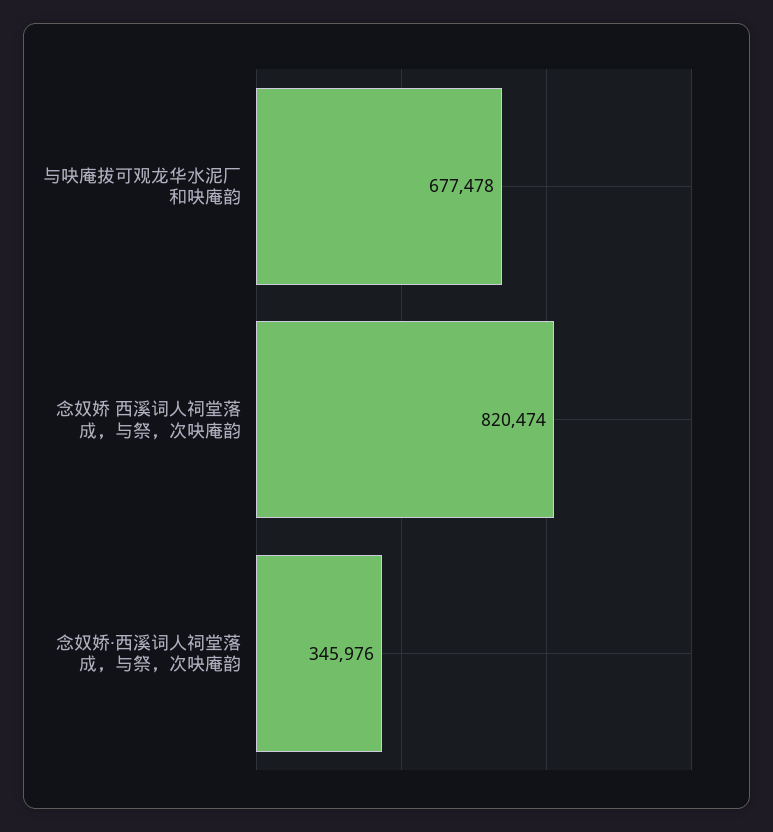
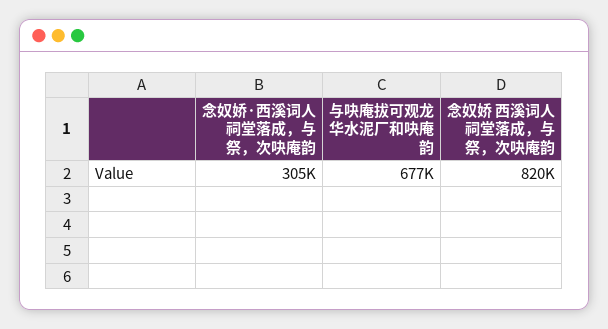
念奴娇·西溪词人祠堂落成，与祭，次吷庵韵: 345976 -> 305000

